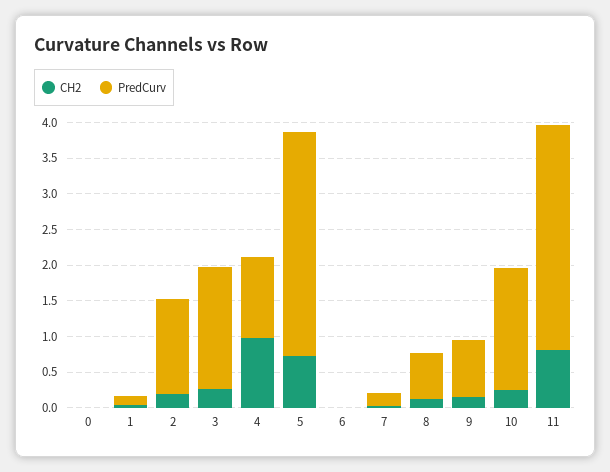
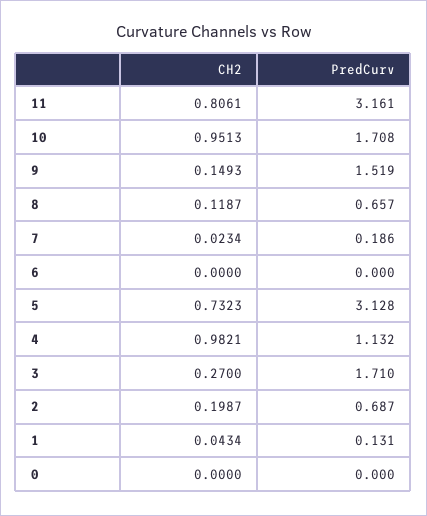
PredCurv, 2: 1.25 -> 0.687
PredCurv, 9: 0.75 -> 1.519
CH2, 10: 0.25 -> 0.9513

